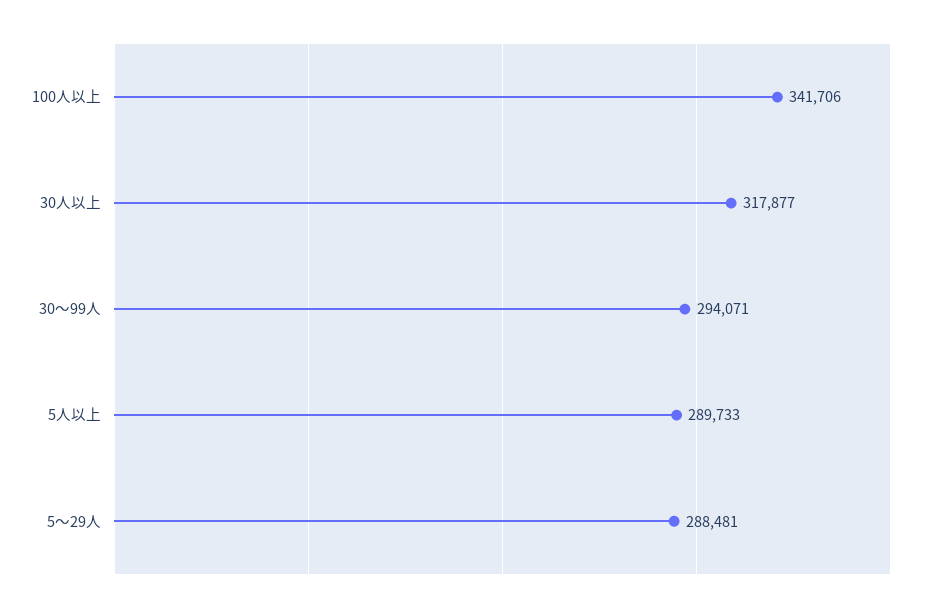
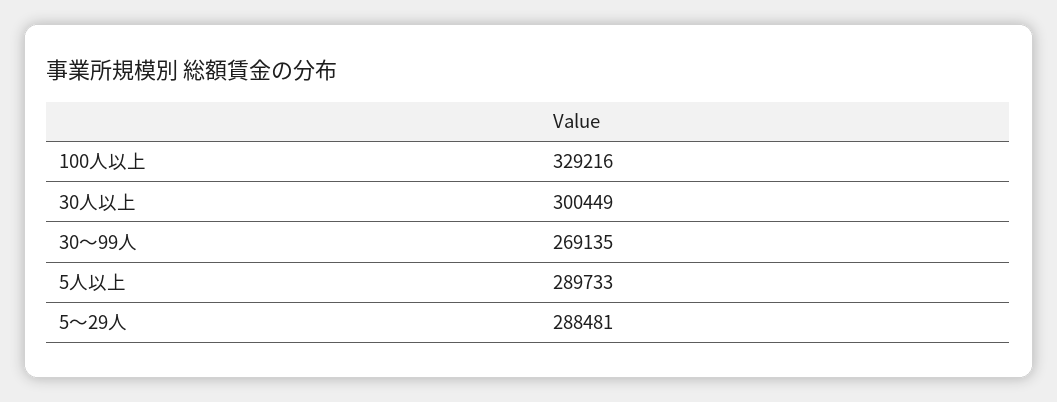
100人以上: 341706 -> 329216
30人以上: 317877 -> 300449
30～99人: 294071 -> 269135

